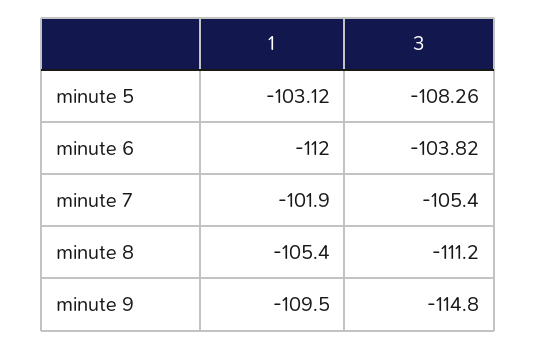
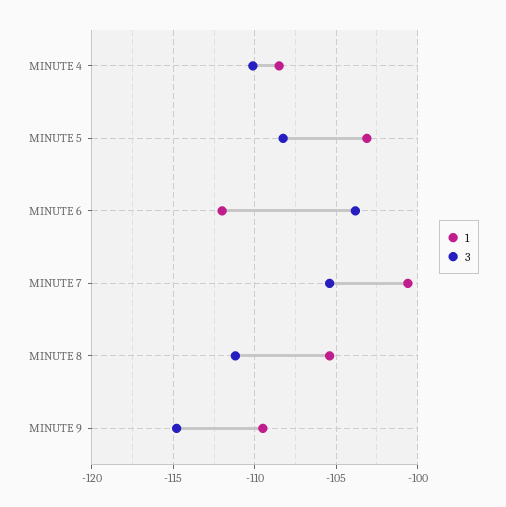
1, minute 7: -101.9 -> -100.5
1, MINUTE 4: none -> -108.5
3, MINUTE 4: none -> -110

